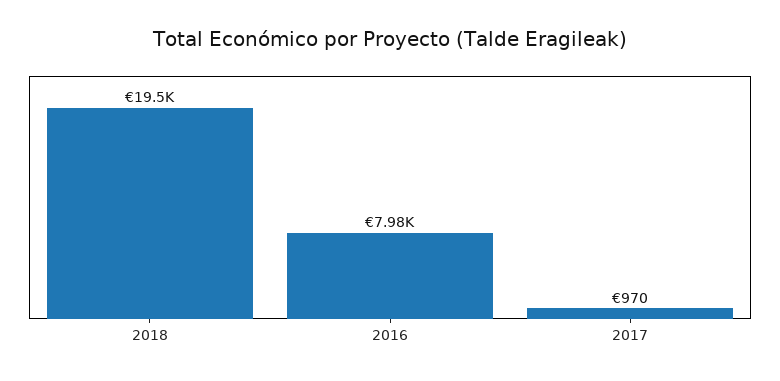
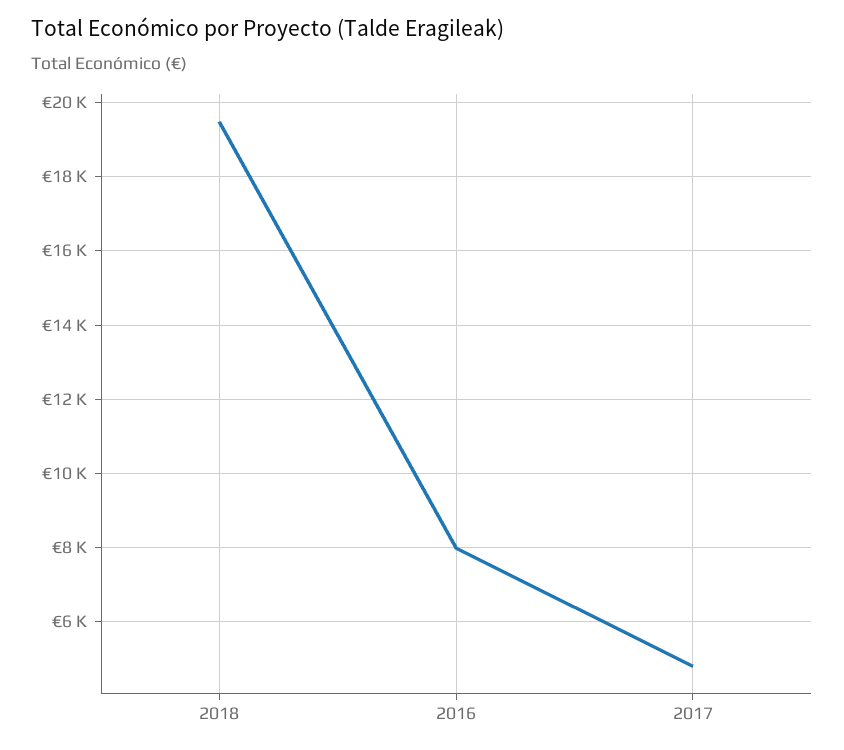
2017: 970 -> 4800

